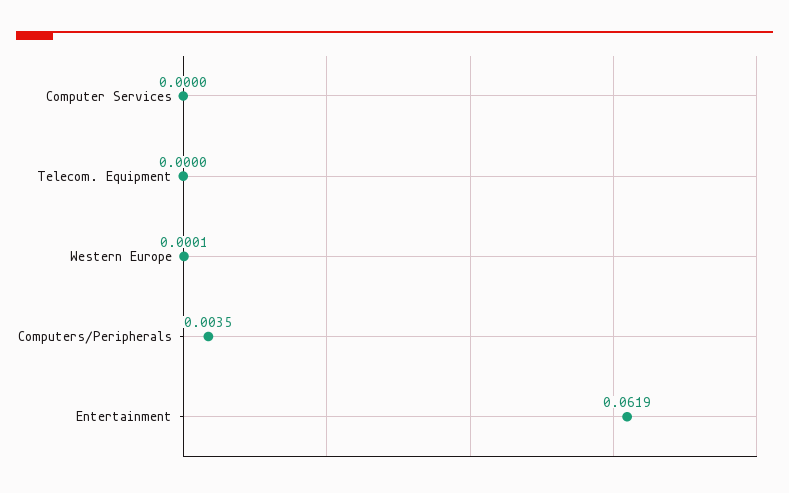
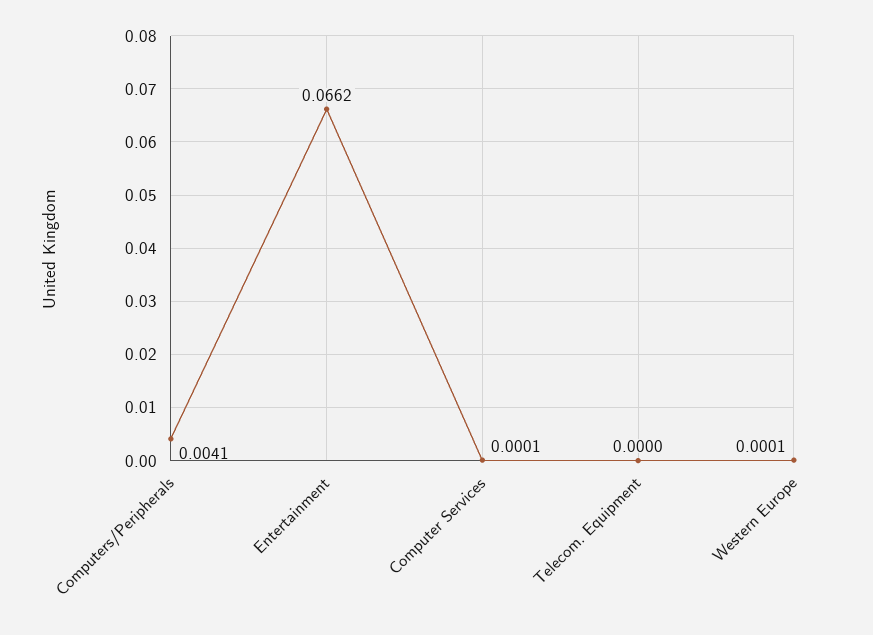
Computer Services: 0 -> 0.0001
Computers/Peripherals: 0.0035 -> 0.0041
Entertainment: 0.0619 -> 0.0662

